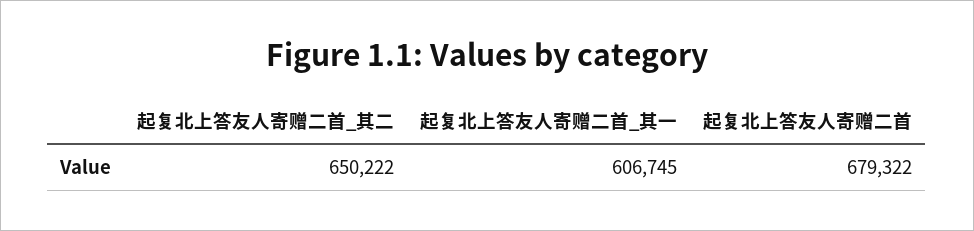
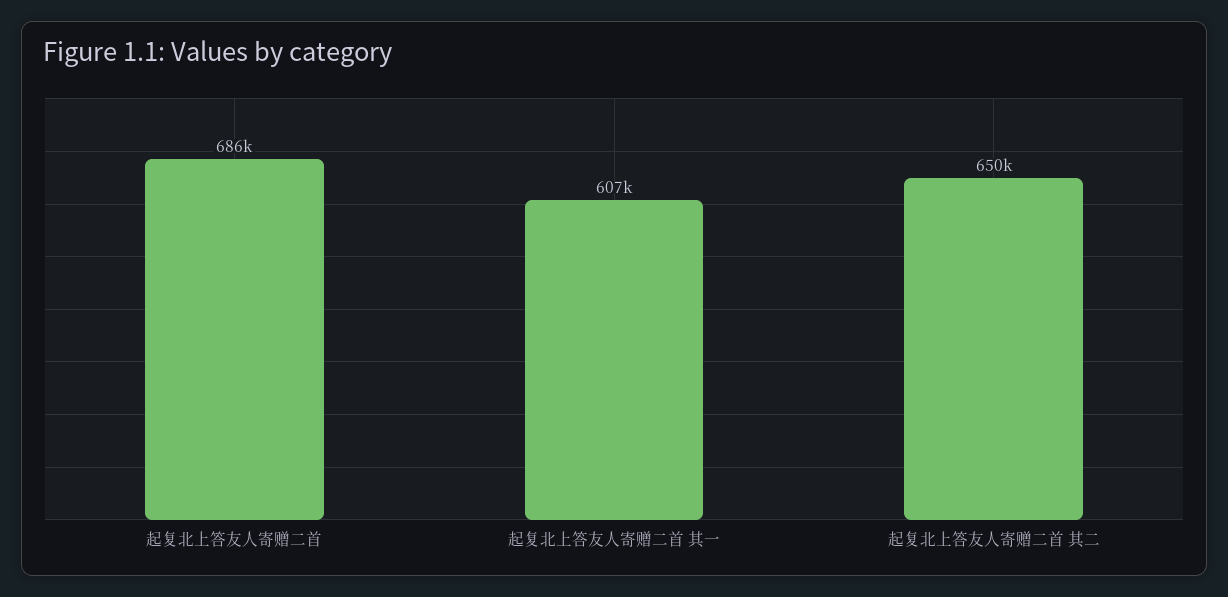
起复北上答友人寄赠二首: 679322 -> 686000

